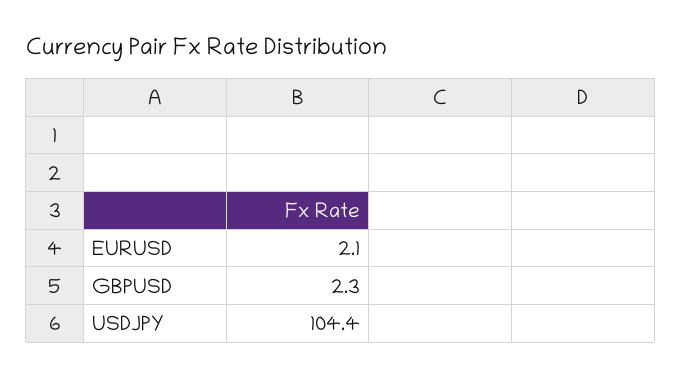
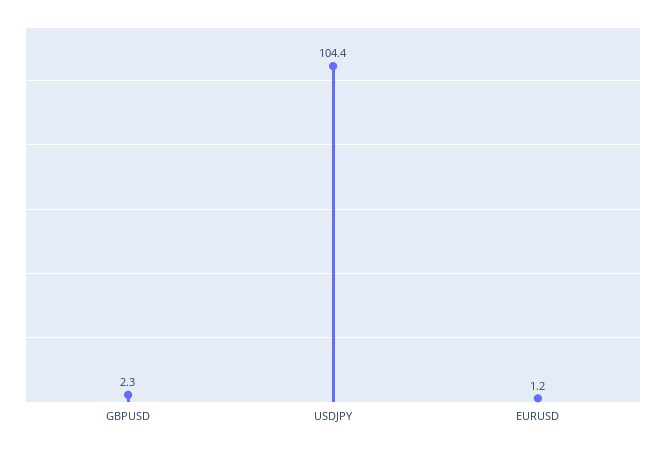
EURUSD: 2.1 -> 1.2

